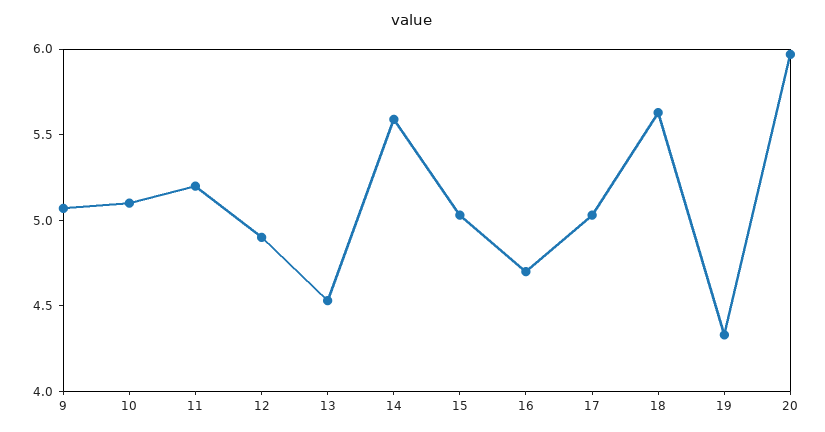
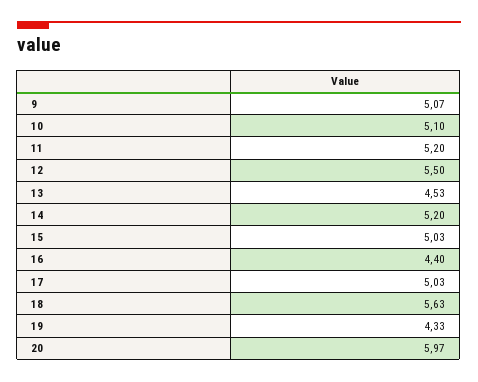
12: 4.9 -> 5.5
14: 5.6 -> 5.2
16: 4.7 -> 4.4

